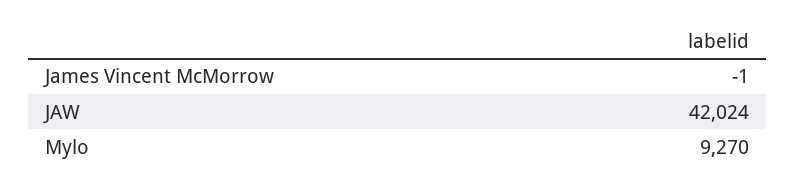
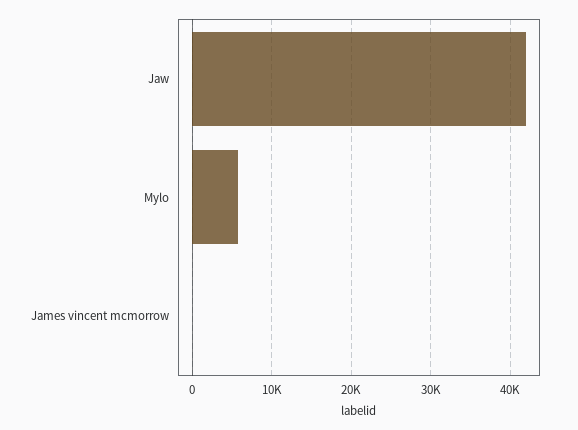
Mylo: 9270 -> 6000

